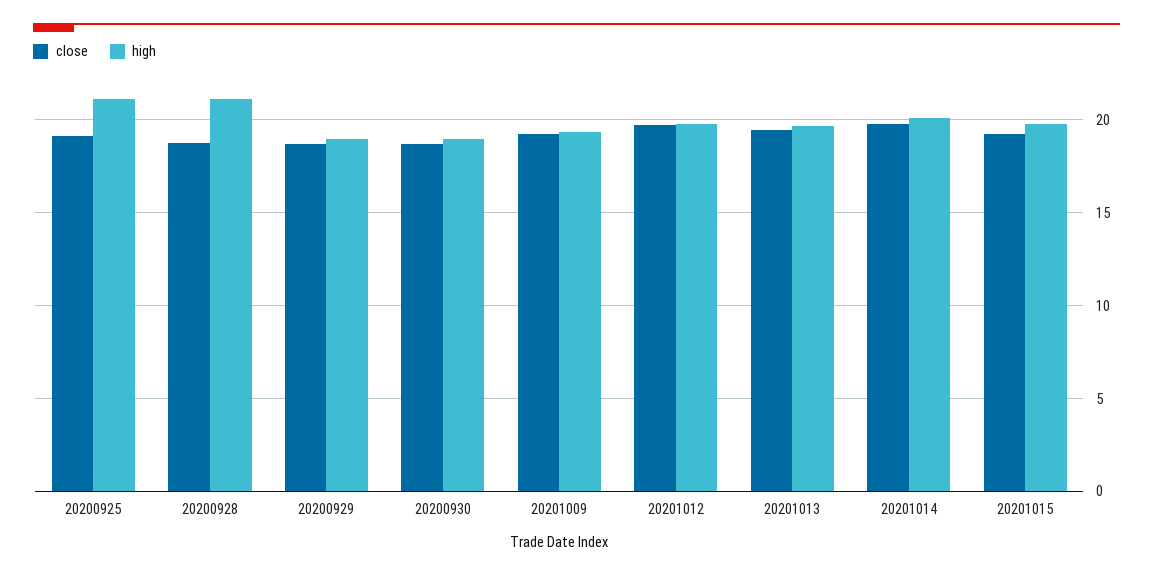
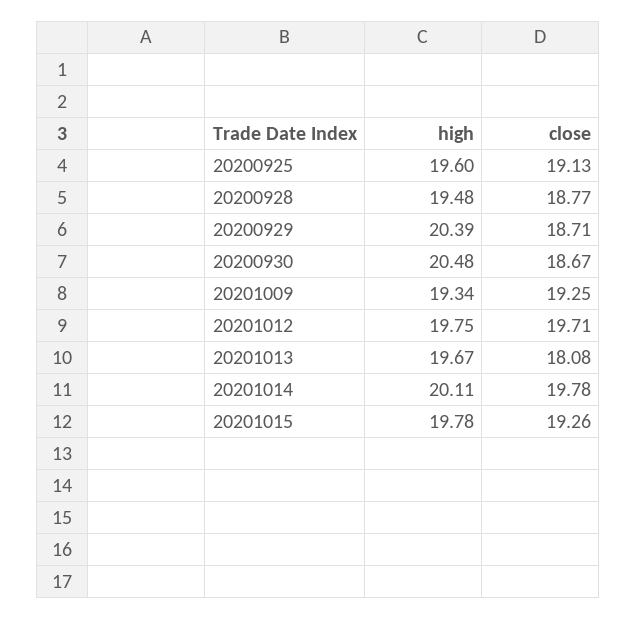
high, 20200925: 21 -> 19.6
high, 20200928: 21 -> 19.48
high, 20200929: 19 -> 20.39
high, 20200930: 19 -> 20.48
close, 20201013: 19.5 -> 18.08

